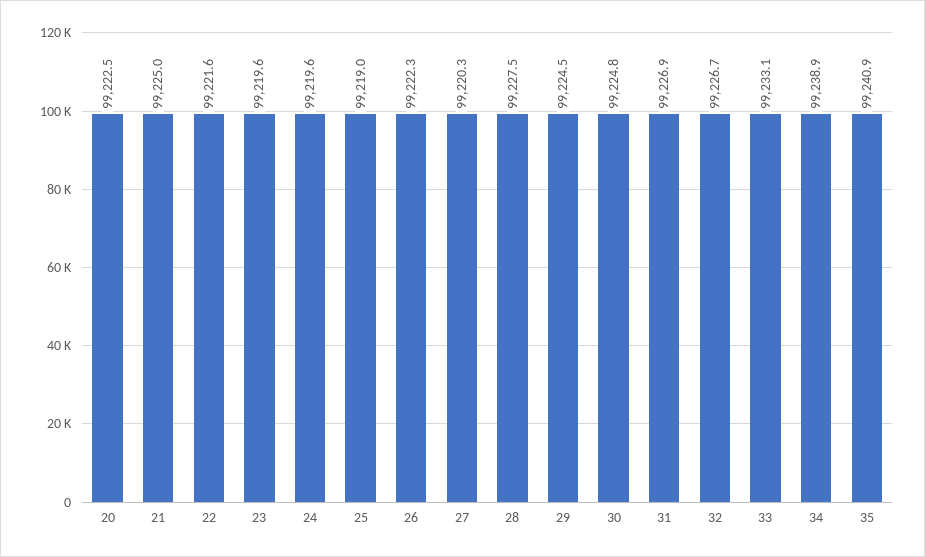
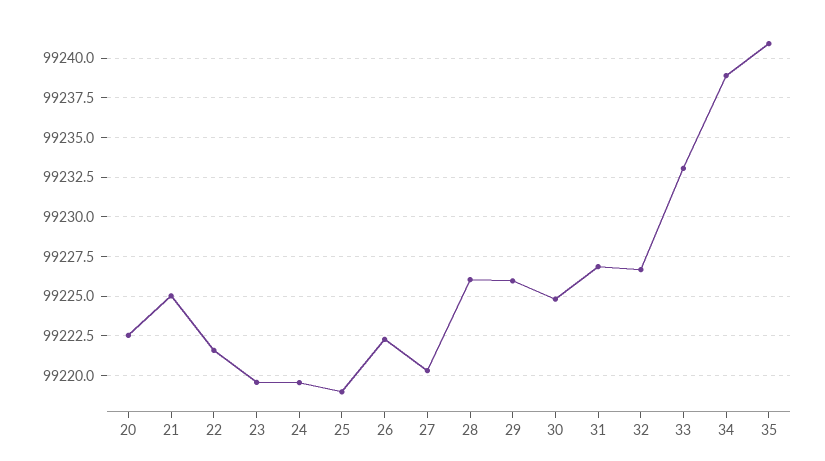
28: 99227.5 -> 99226
29: 99224.5 -> 99226

